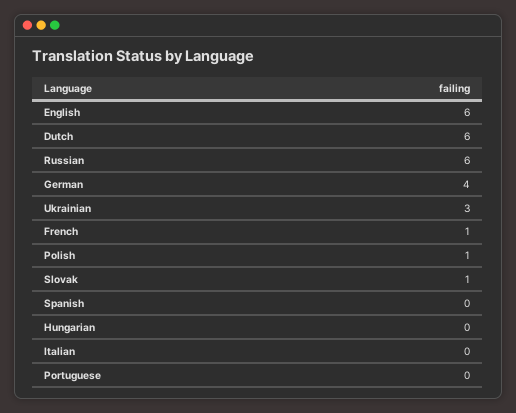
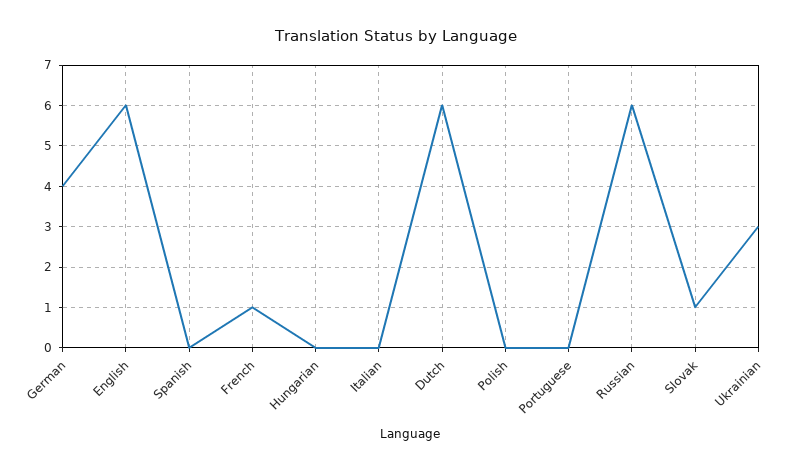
Polish: 1 -> 0

